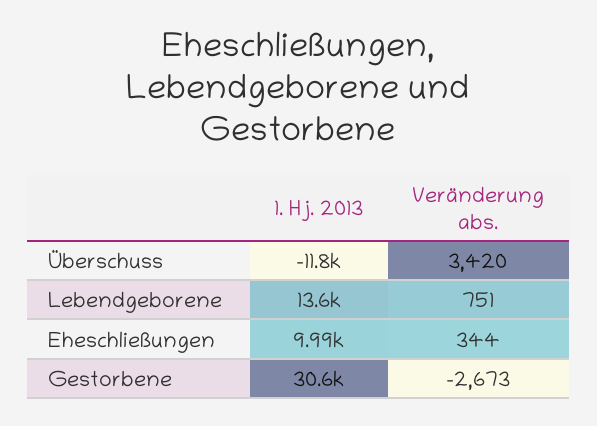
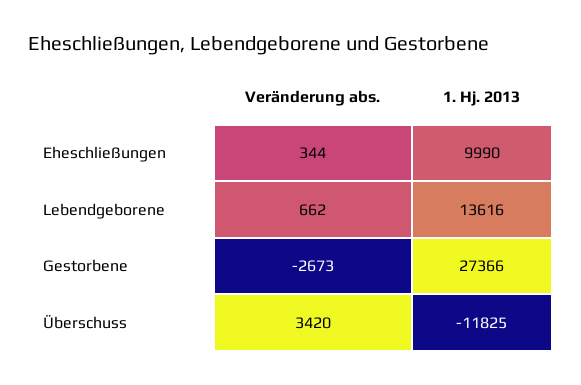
Veränderung abs., Lebendgeborene: 751 -> 662
1. Hj. 2013, Gestorbene: 30600 -> 27366

